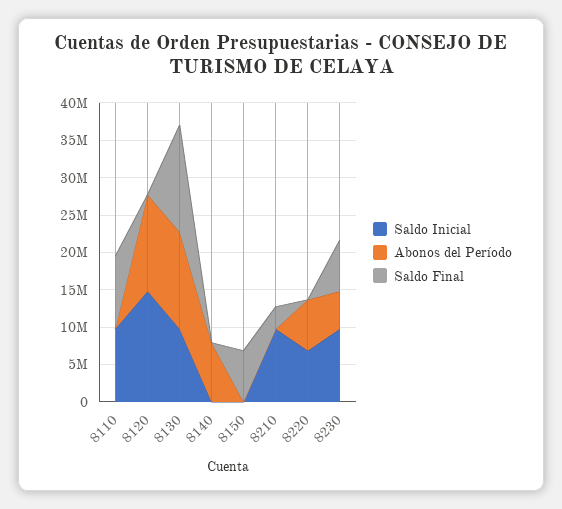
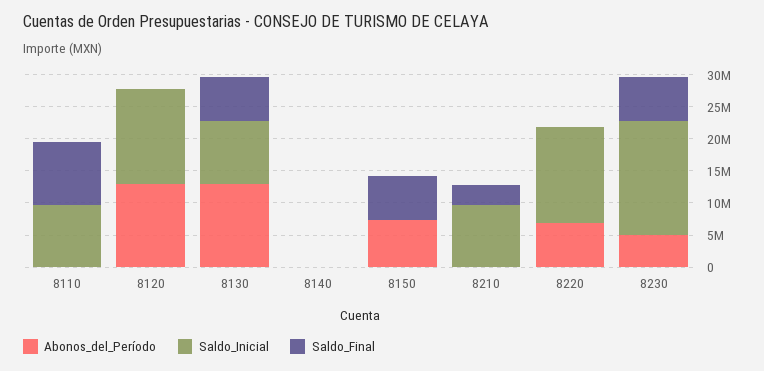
Saldo Final, 8130: 15000000 -> 7500000
Abonos del Período, 8140: 7500000 -> 0
Abonos del Período, 8150: 0 -> 7500000
Saldo Inicial, 8220: 7500000 -> 15000000
Saldo Inicial, 8230: 10000000 -> 17500000

